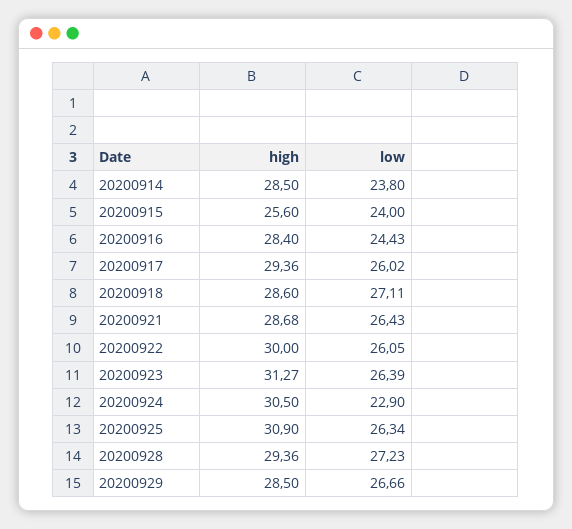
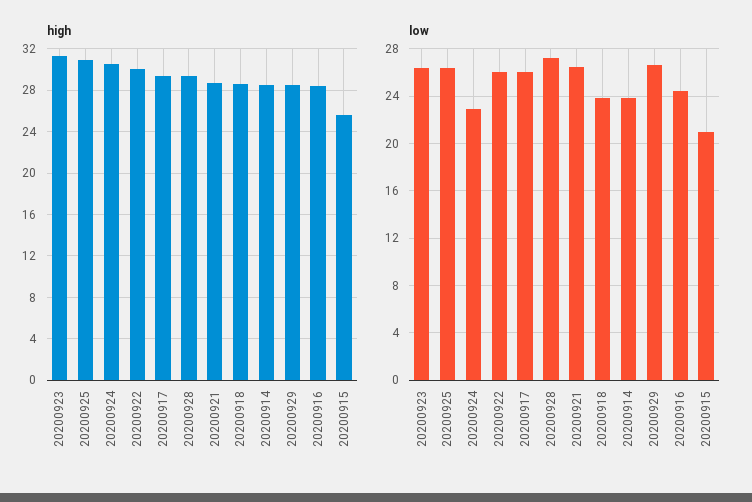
low, 20200915: 24 -> 21
low, 20200918: 27.11 -> 24

